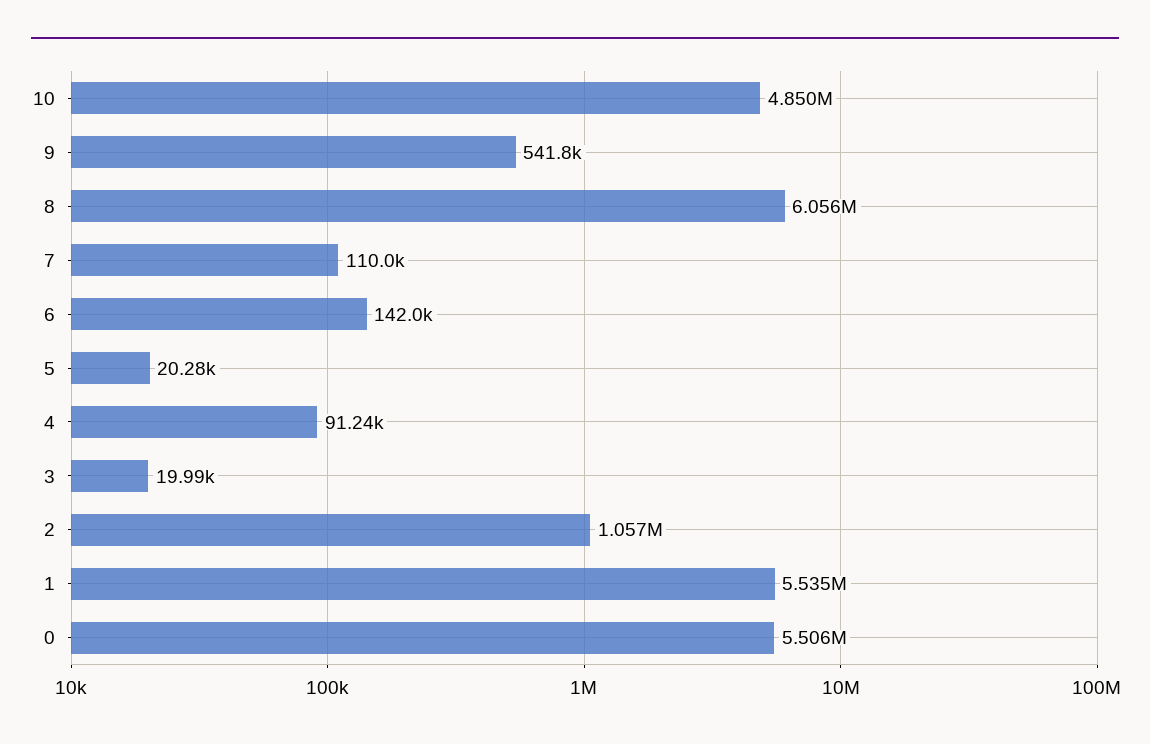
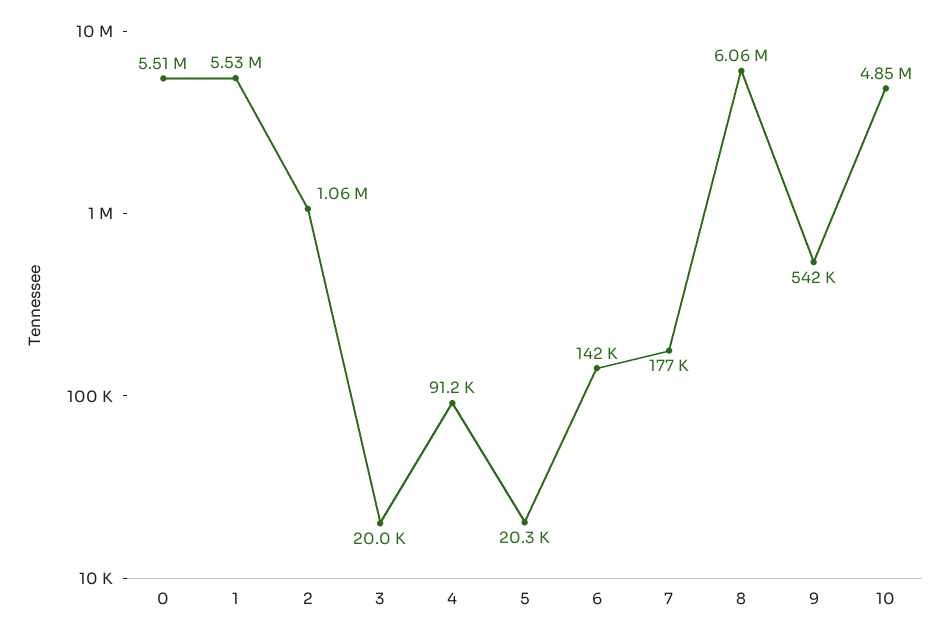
7: 110000 -> 177000

